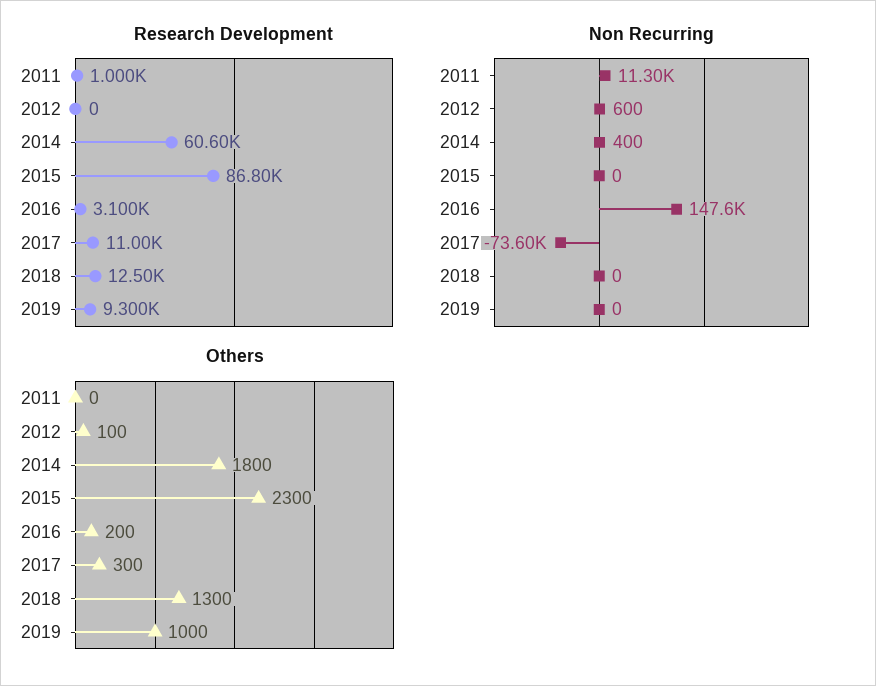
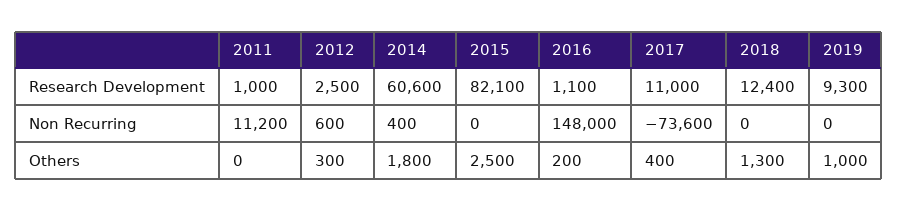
Research Development, 2012: 0 -> 2500
Research Development, 2015: 86800 -> 82100
Research Development, 2016: 3100 -> 1100
Research Development, 2018: 12500 -> 12400
Non Recurring, 2011: 11300 -> 11200
Non Recurring, 2016: 147600 -> 148000
Others, 2012: 100 -> 300
Others, 2015: 2300 -> 2500
Others, 2017: 300 -> 400

